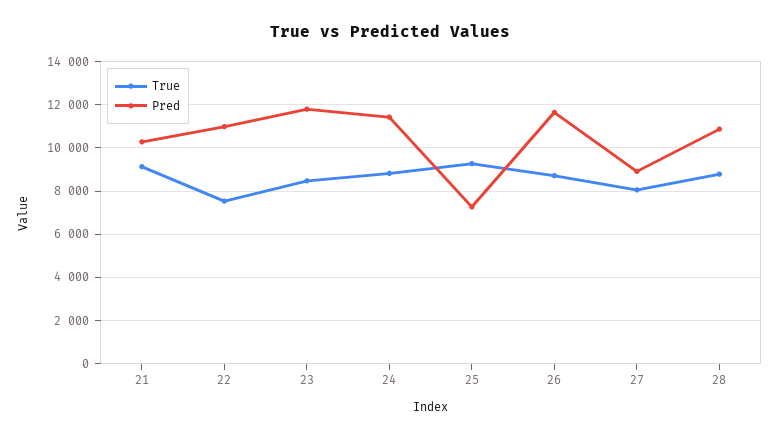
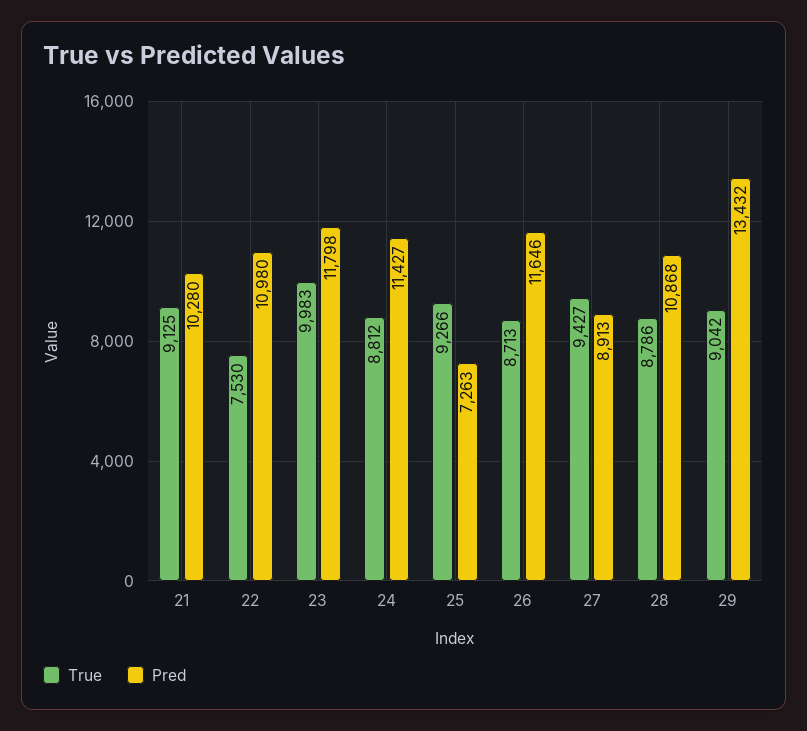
True, 23: 8500 -> 9983
True, 27: 8000 -> 9427
True, 29: none -> 9042
Pred, 29: none -> 13432

